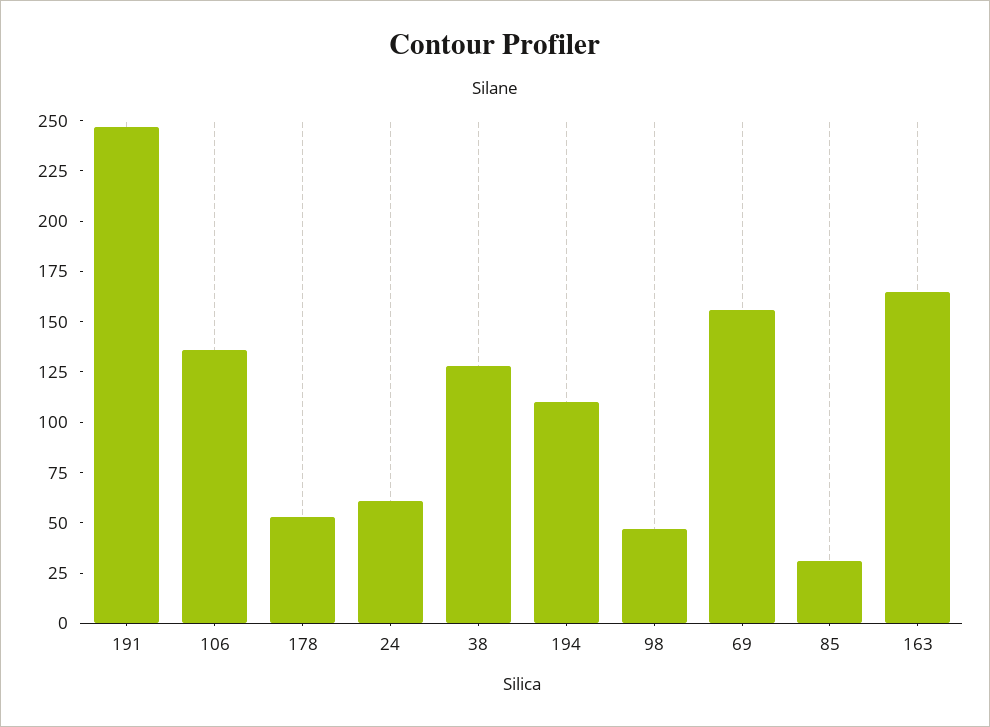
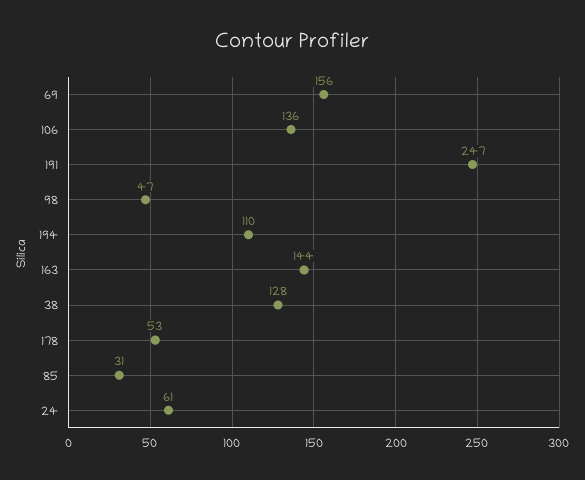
163: 165 -> 144

